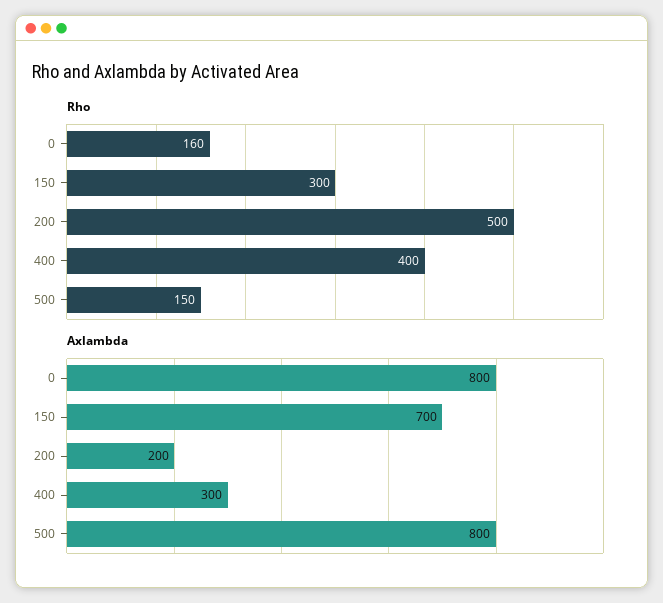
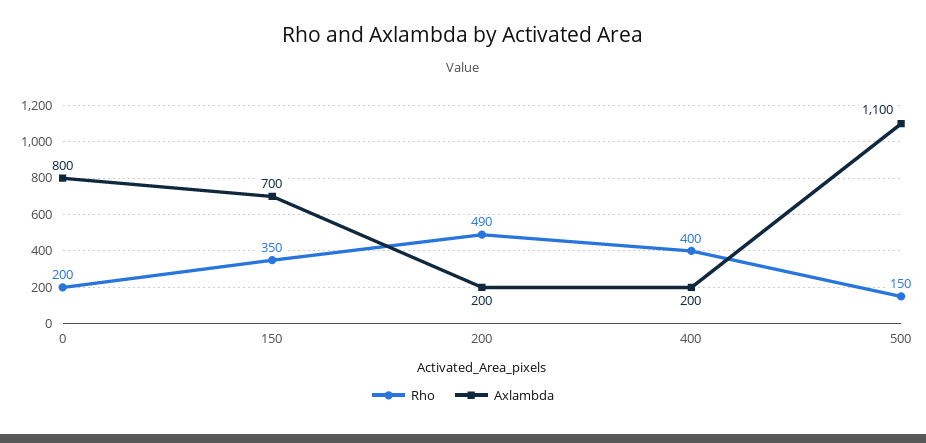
Rho, 0: 160 -> 200
Rho, 150: 300 -> 350
Rho, 200: 500 -> 490
Axlambda, 400: 300 -> 200
Axlambda, 500: 800 -> 1100

